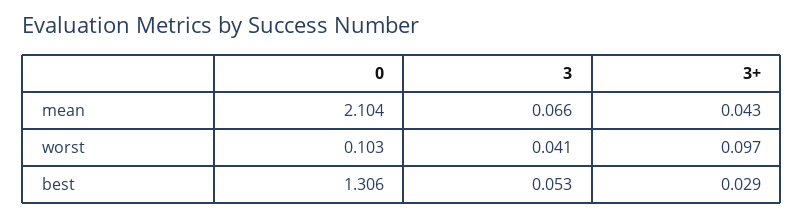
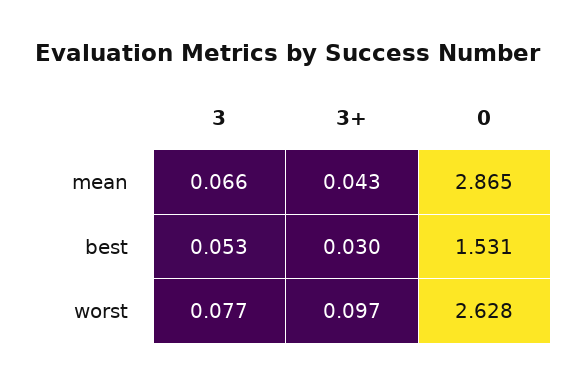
0, mean: 2.104 -> 2.865
0, worst: 0.103 -> 2.628
3, worst: 0.041 -> 0.077
0, best: 1.306 -> 1.531
3+, best: 0.029 -> 0.03

